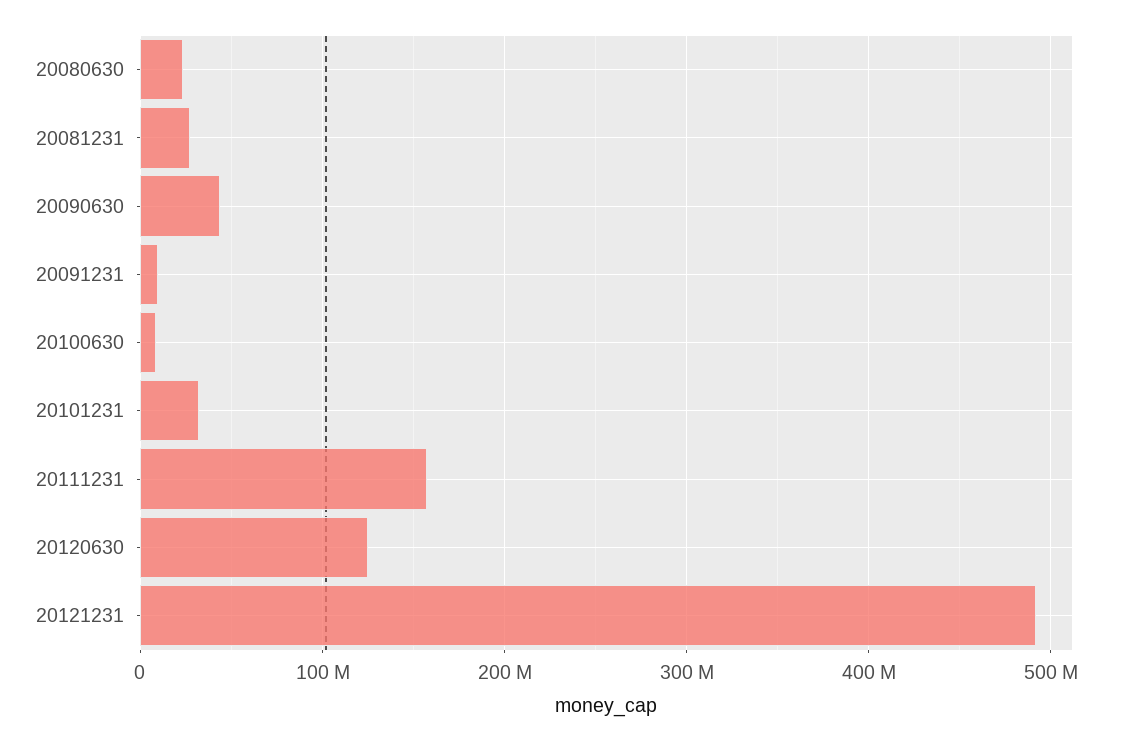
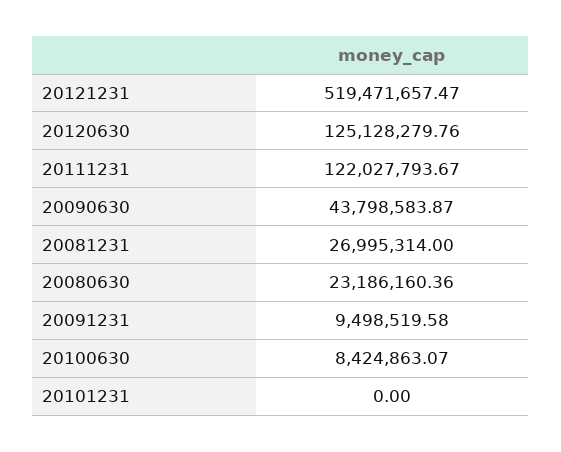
20101231: 30000000 -> 0
20111231: 160000000 -> 122027793.67
20121231: 490000000 -> 519471657.47

